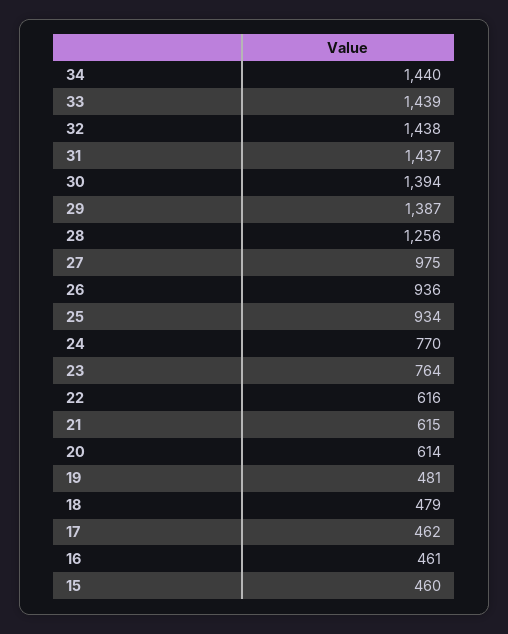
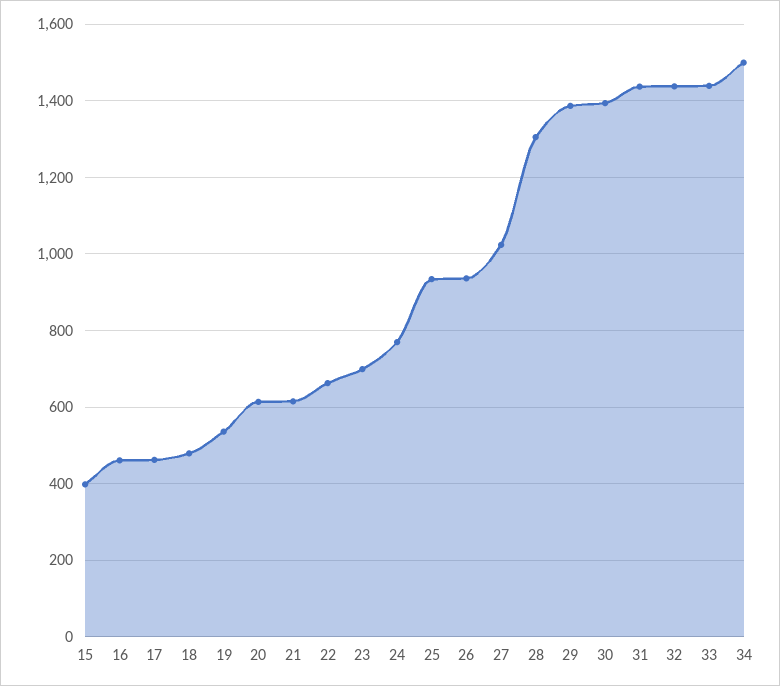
34: 1440 -> 1500
28: 1256 -> 1300
27: 975 -> 1020
23: 764 -> 700
22: 616 -> 660
19: 481 -> 540
15: 460 -> 400

